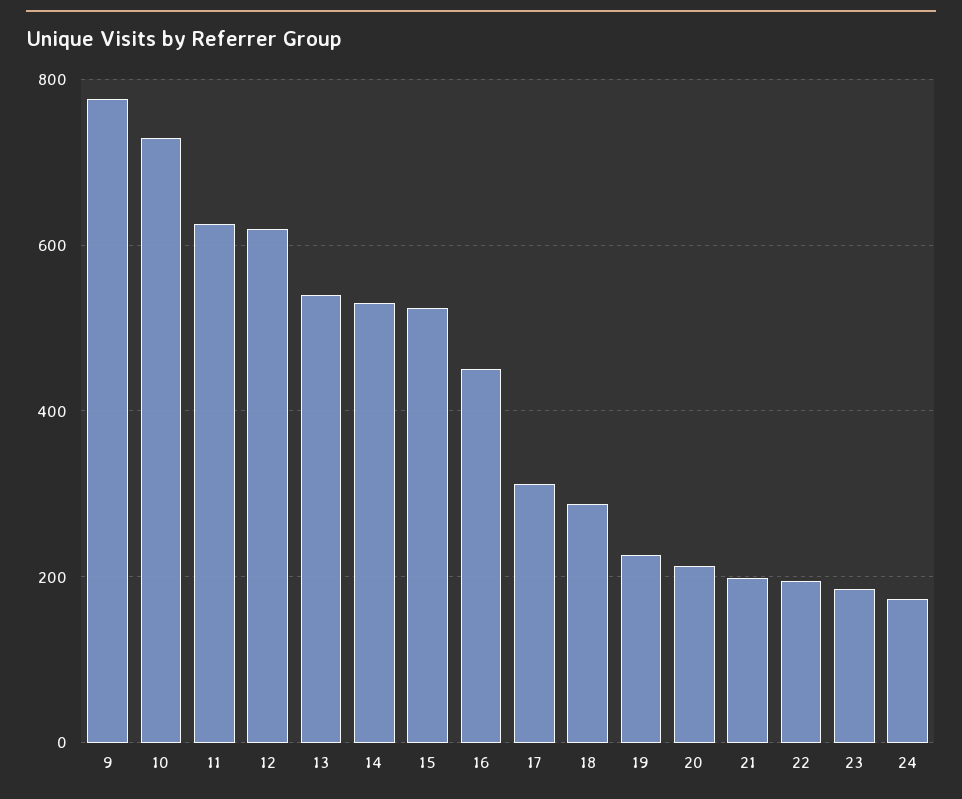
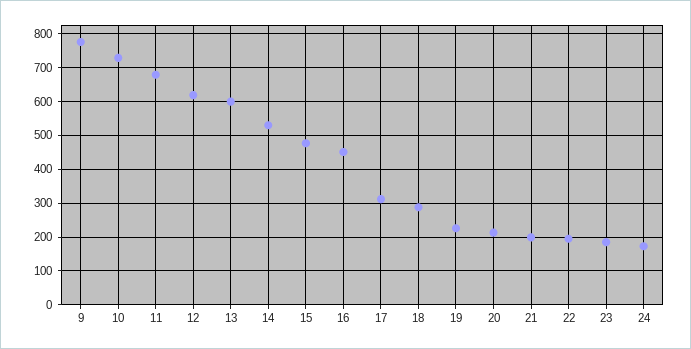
11: 620 -> 680
13: 540 -> 600
15: 520 -> 480

